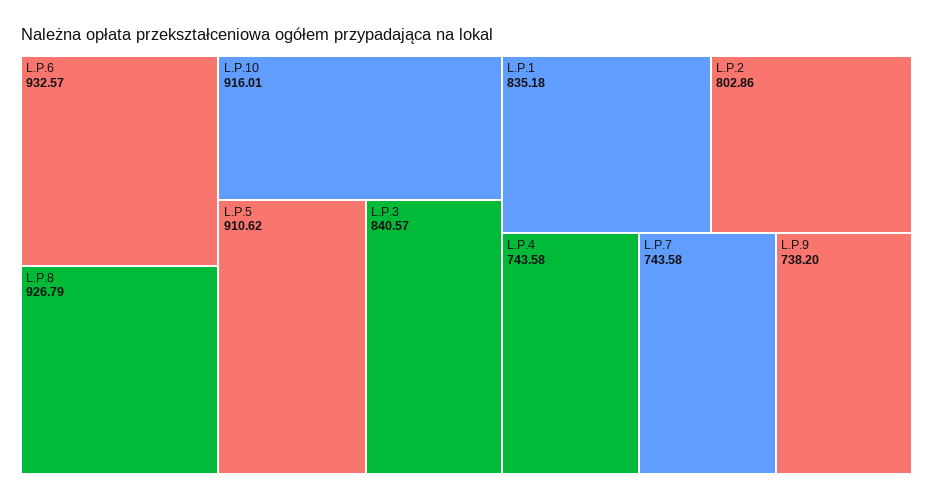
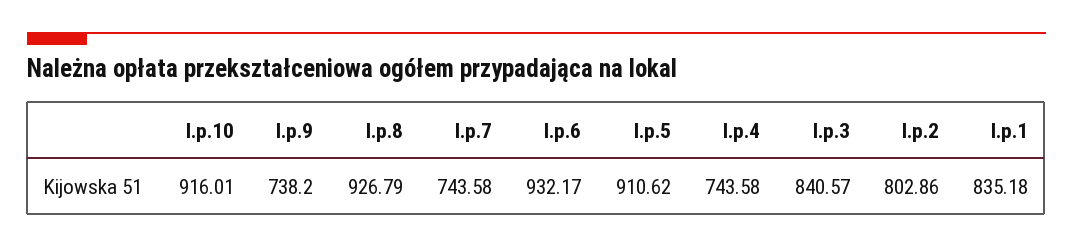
L.P.6: 932.57 -> 932.17

